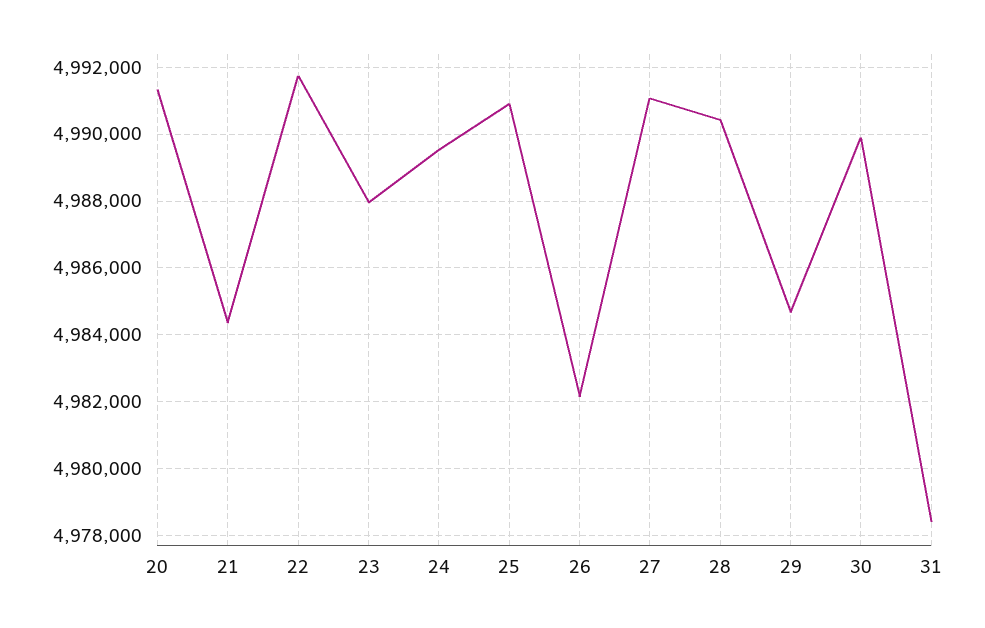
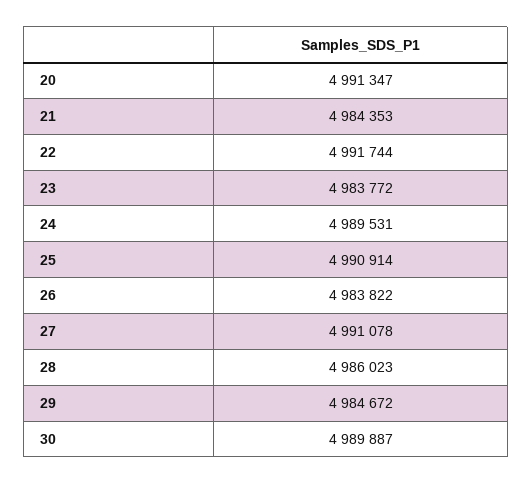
23: 4988000 -> 4983772
26: 4982200 -> 4983822
28: 4990400 -> 4986023
31: 4978400 -> none

